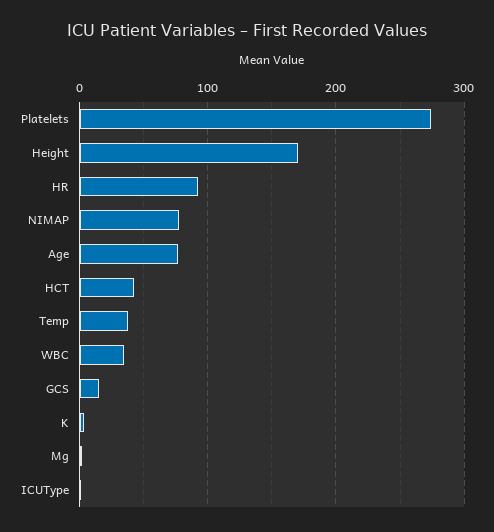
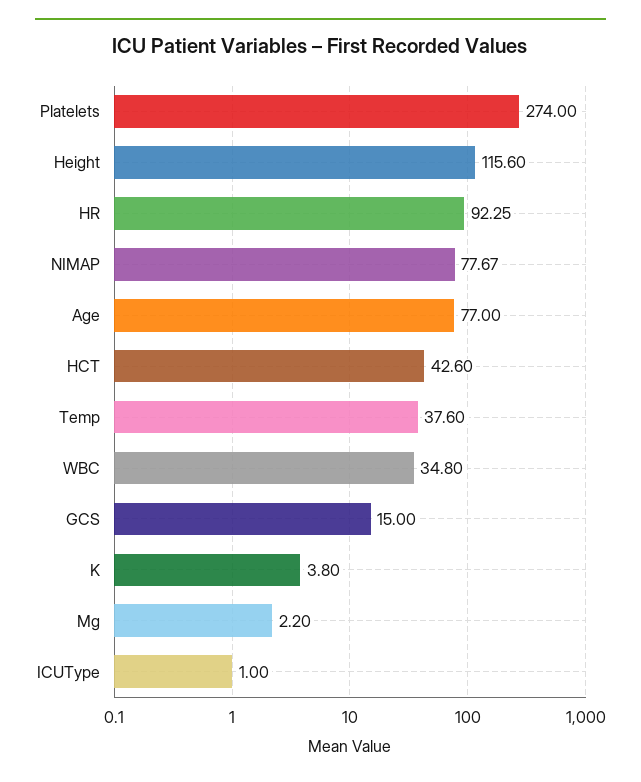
Height: 170 -> 115.6

